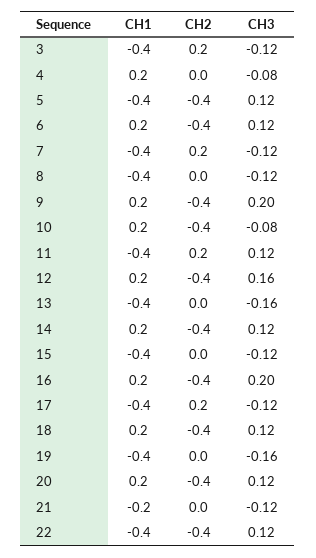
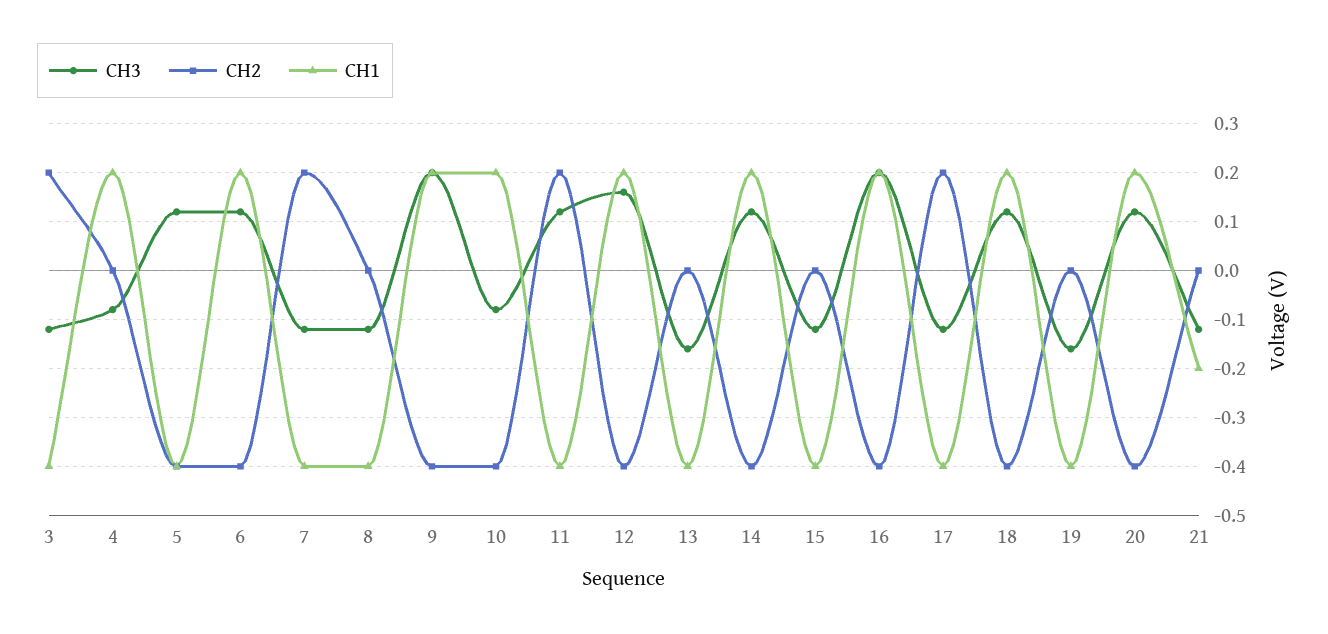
CH1, 22: -0.4 -> none
CH2, 22: -0.4 -> none
CH3, 22: 0.12 -> none

